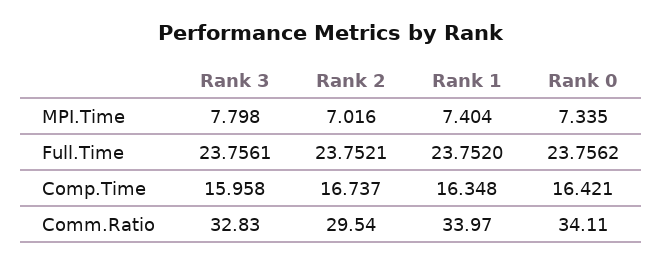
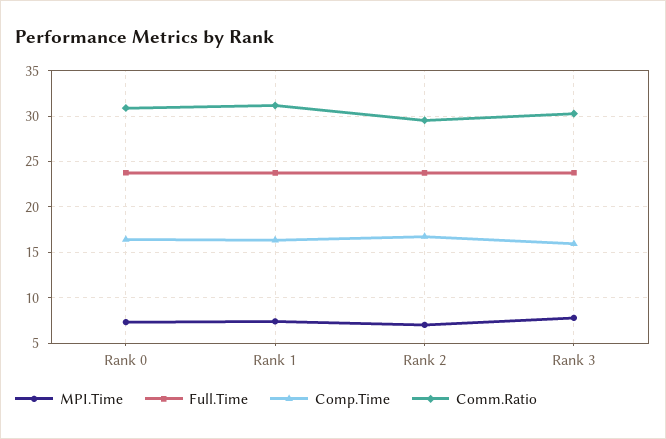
Comm.Ratio, Rank 3: 32.83 -> 30
Comm.Ratio, Rank 1: 33.97 -> 31
Comm.Ratio, Rank 0: 34.11 -> 31

